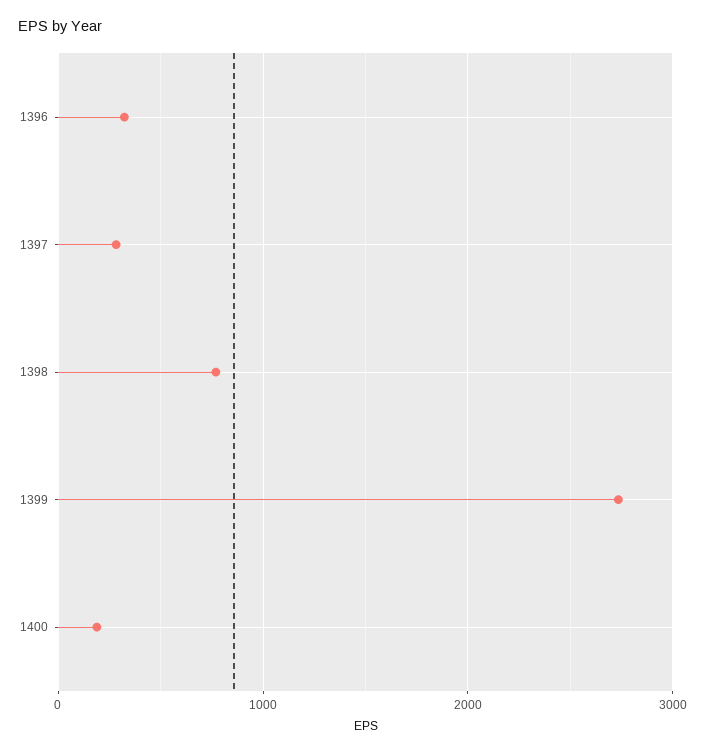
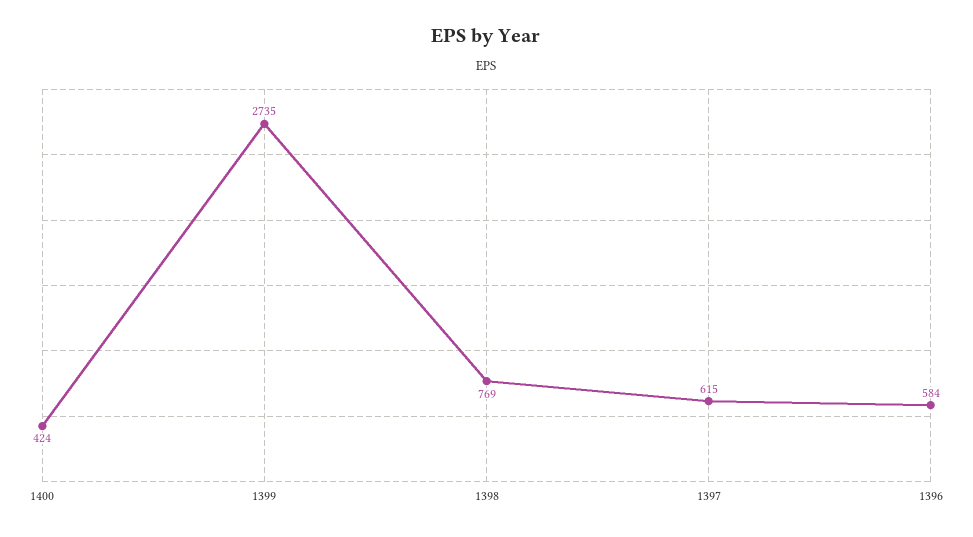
1396: 300 -> 584
1397: 300 -> 615
1400: 200 -> 424

